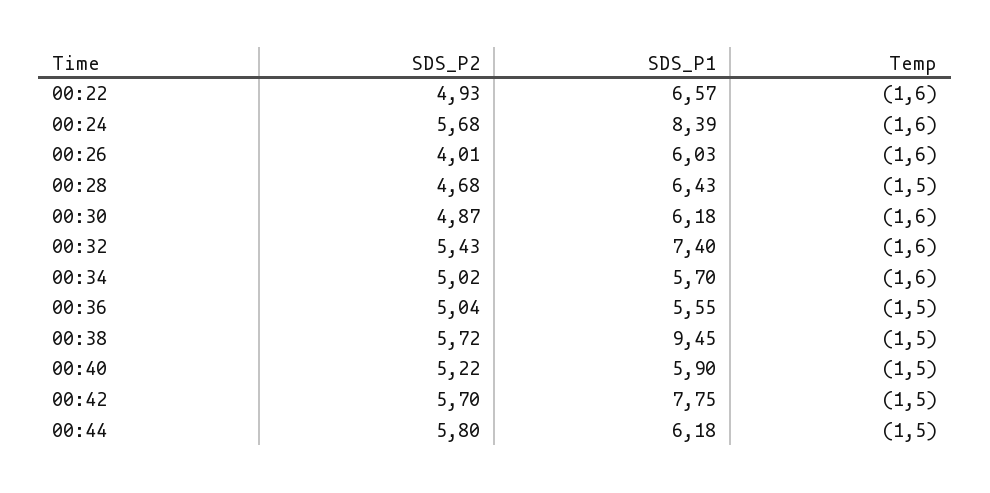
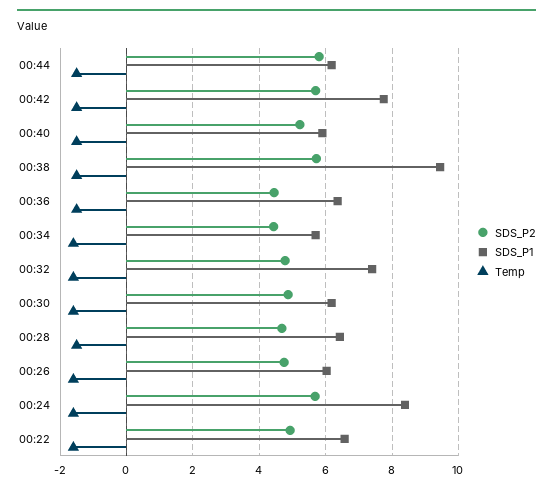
SDS_P2, 00:26: 4.01 -> 4.8
SDS_P2, 00:32: 5.43 -> 4.8
SDS_P2, 00:34: 5.02 -> 4.4
SDS_P2, 00:36: 5.04 -> 4.4
SDS_P1, 00:36: 5.55 -> 6.4

